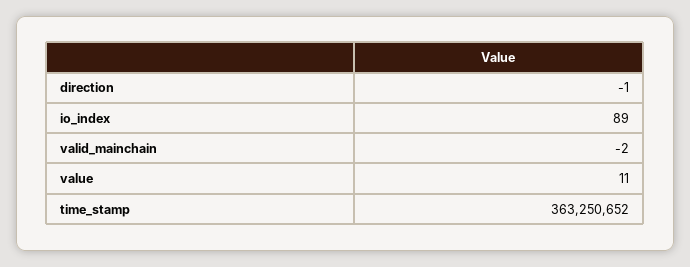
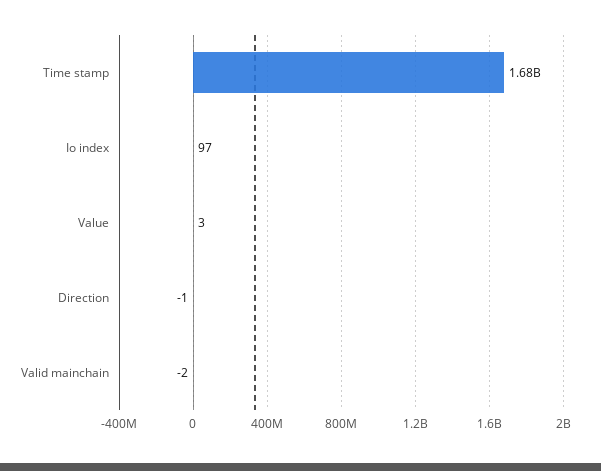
io_index: 89 -> 97
value: 11 -> 3
time_stamp: 363250652 -> 1680000000

